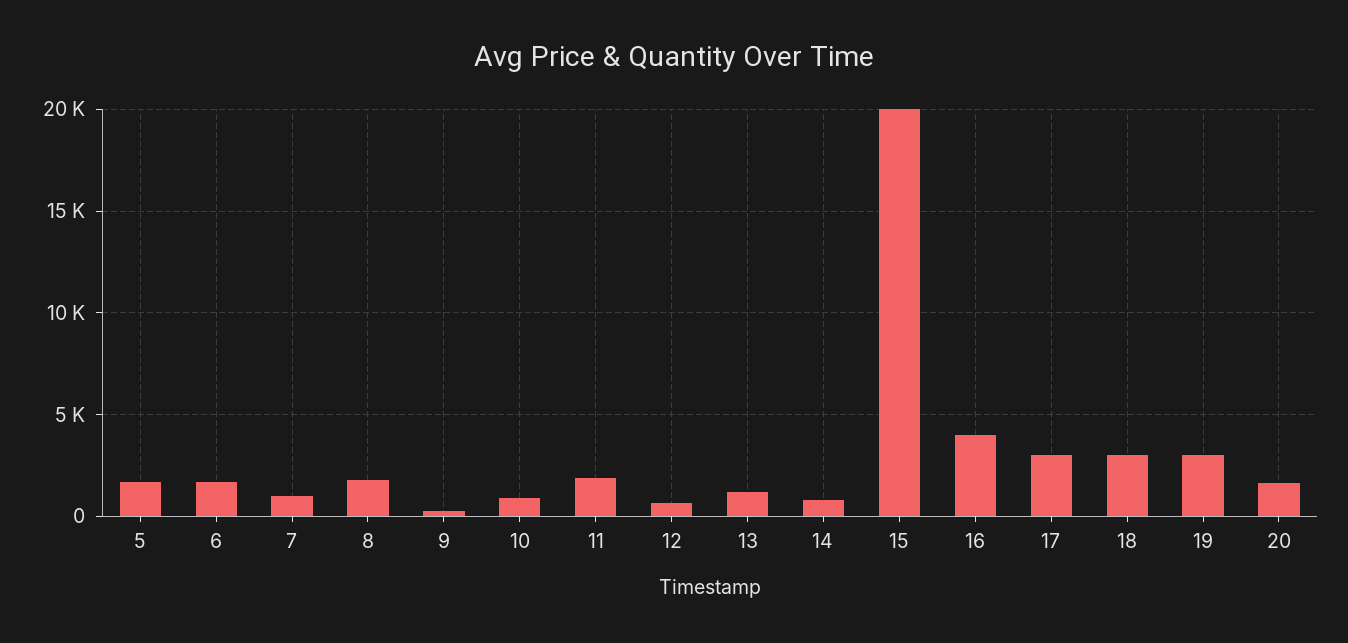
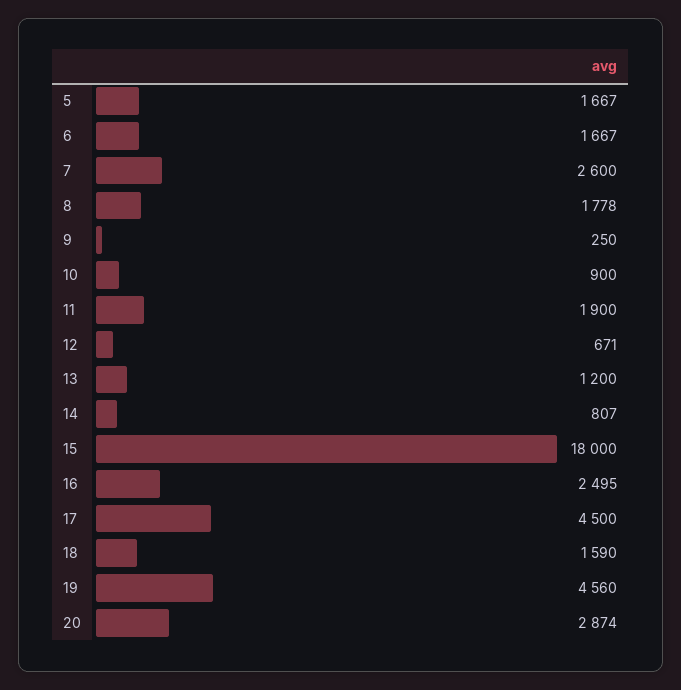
7: 1000 -> 2600
15: 20000 -> 18000
16: 4000 -> 2495
17: 3000 -> 4500
18: 3000 -> 1590
19: 3000 -> 4560
20: 1500 -> 2874

